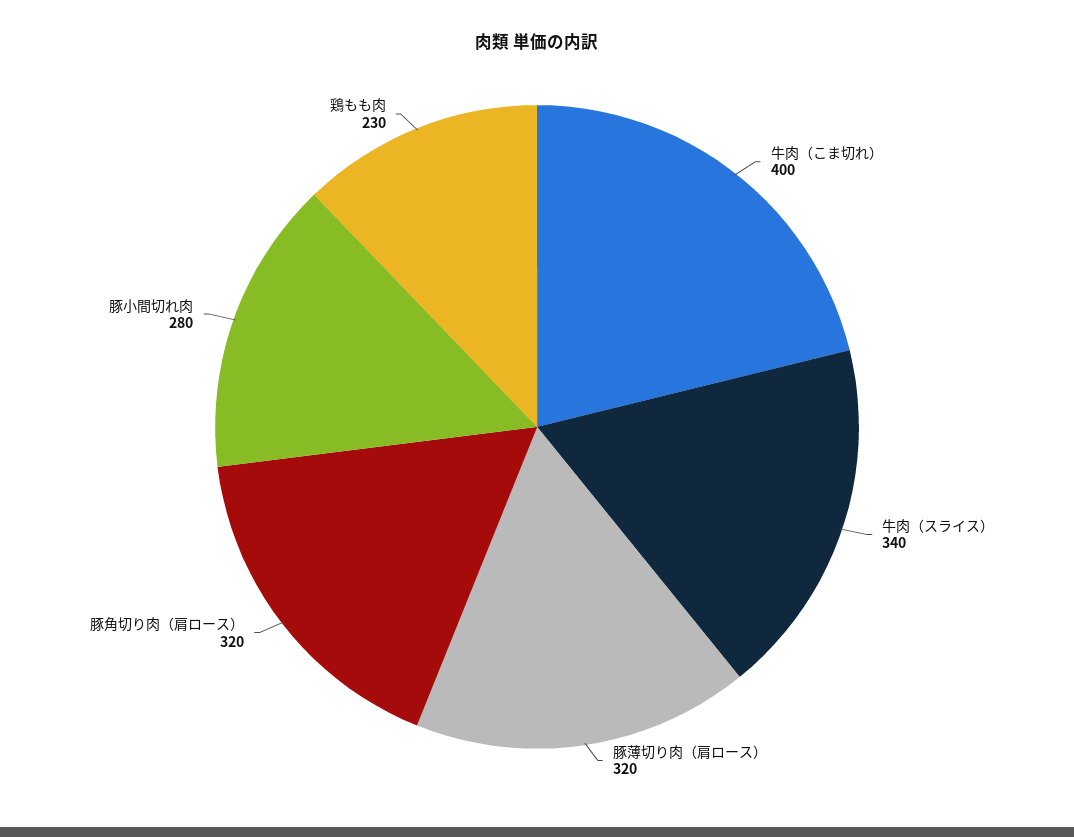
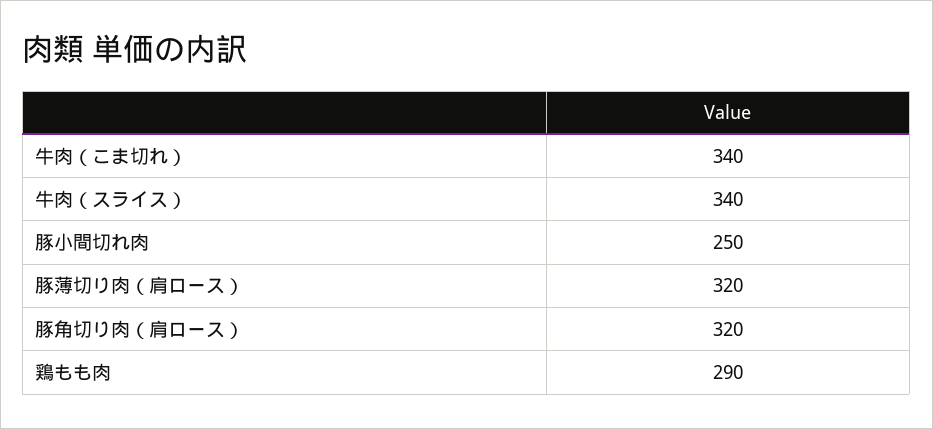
牛肉（こま切れ）: 400 -> 340
豚小間切れ肉: 280 -> 250
鶏もも肉: 230 -> 290

